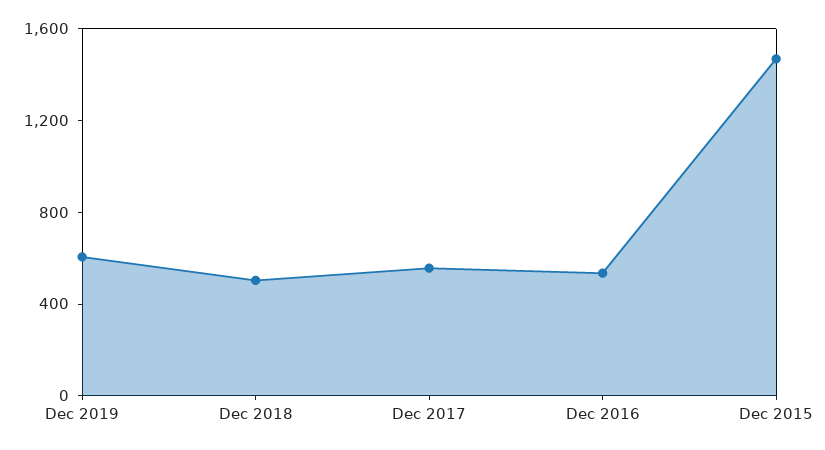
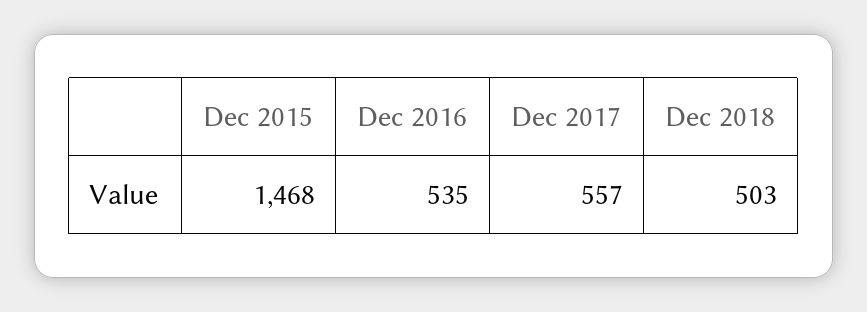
Dec 2019: 600 -> none

